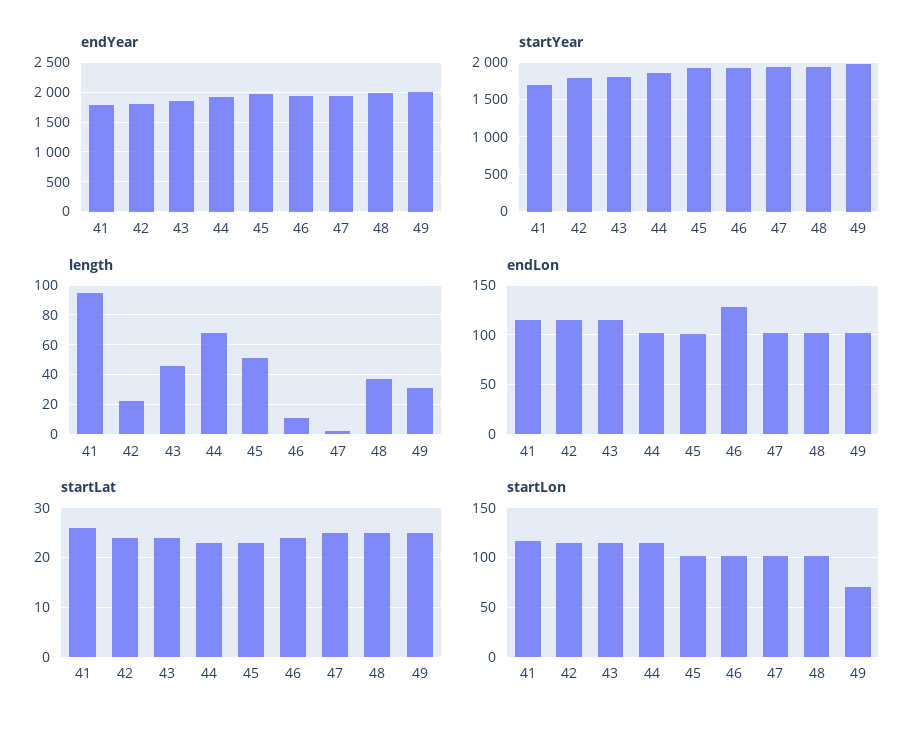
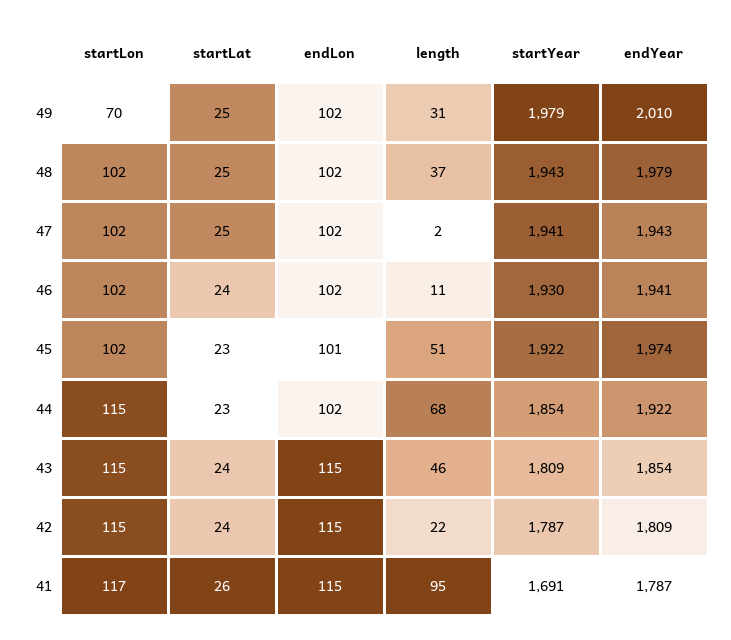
endLon, 46: 130 -> 102

